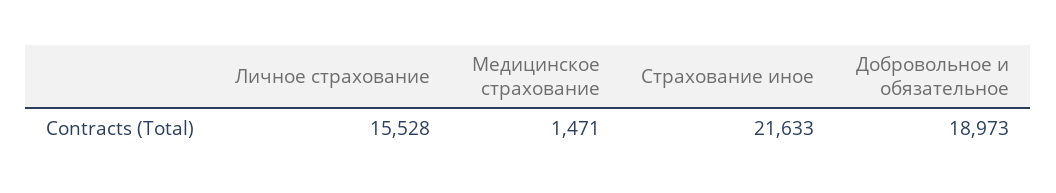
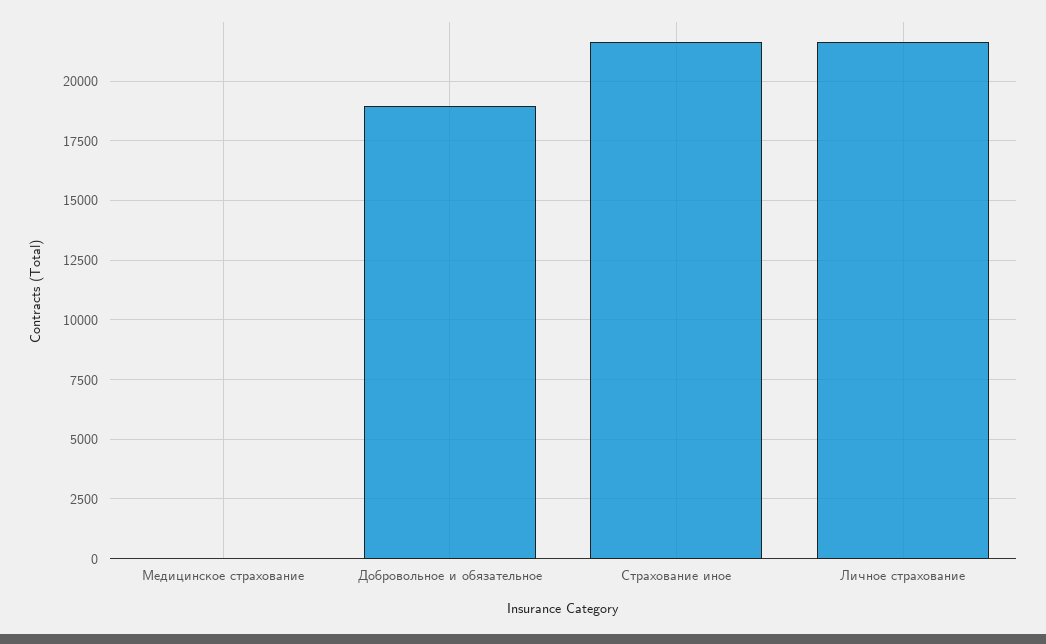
Личное страхование: 15528 -> 21500
Медицинское страхование: 1471 -> 0

